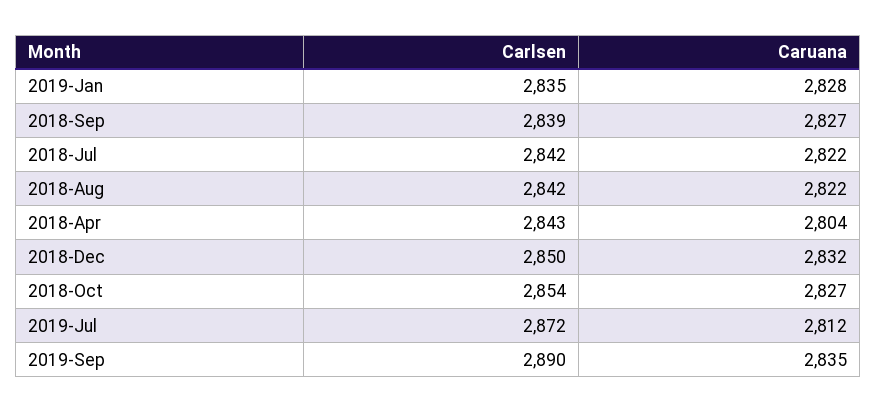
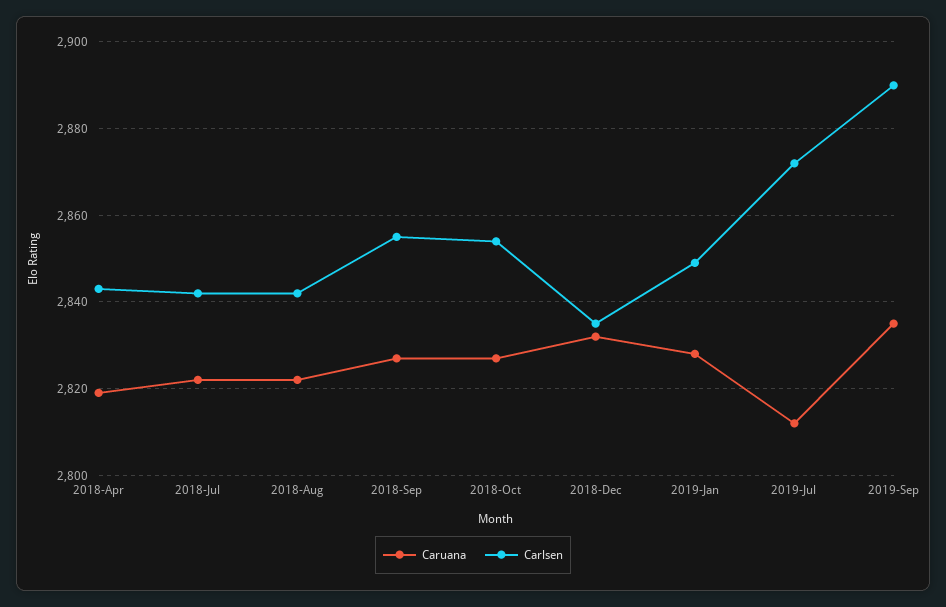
Carlsen, 2019-Jan: 2835 -> 2850
Carlsen, 2018-Sep: 2839 -> 2855
Caruana, 2018-Apr: 2804 -> 2820
Carlsen, 2018-Dec: 2850 -> 2835

